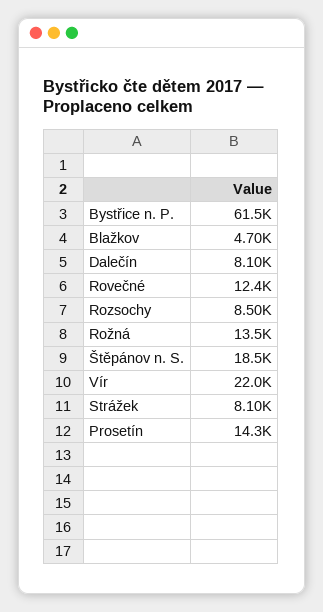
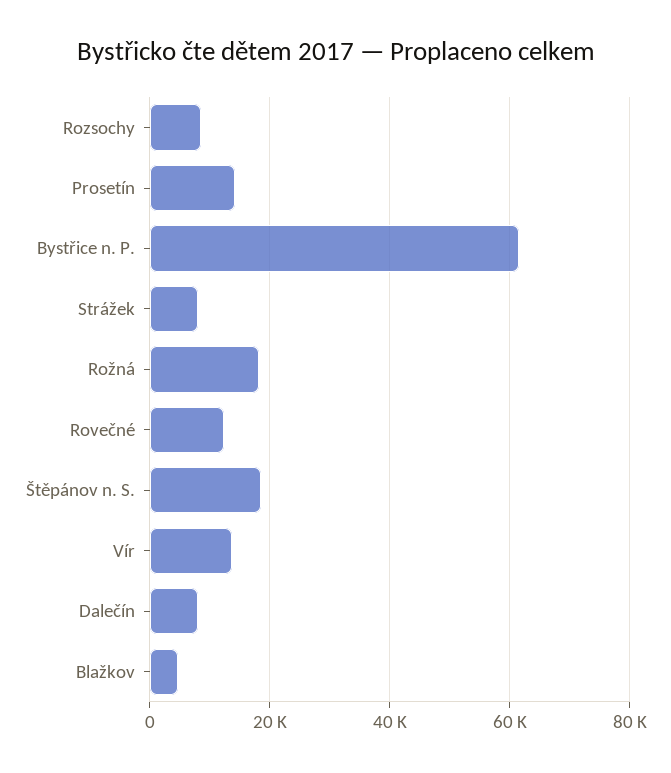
Rožná: 13500 -> 18000
Vír: 22000 -> 14000

